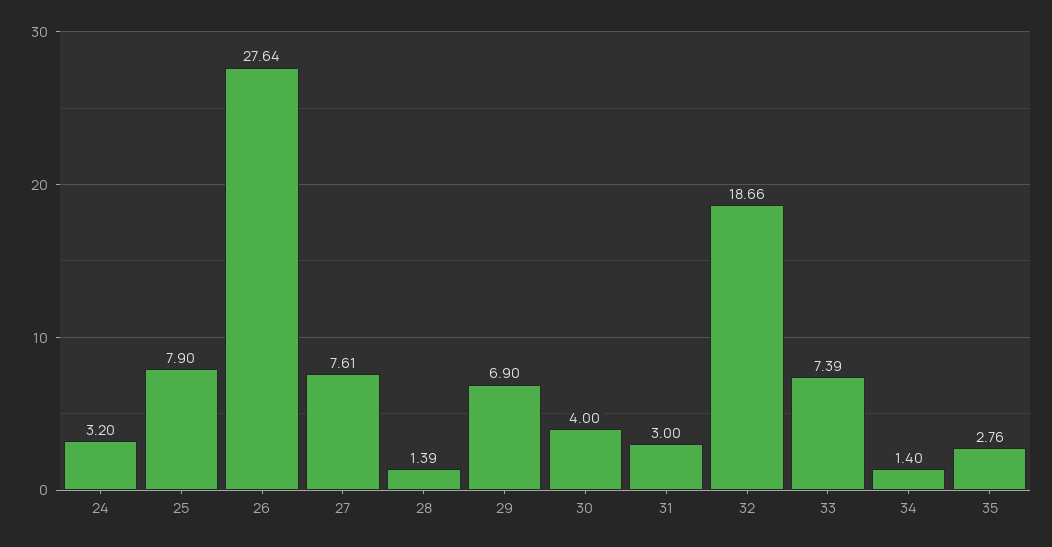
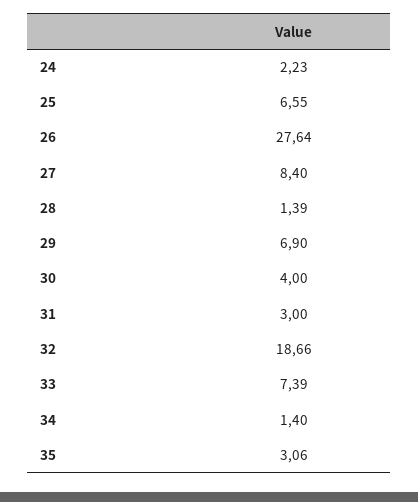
24: 3.2 -> 2.23
25: 7.9 -> 6.55
27: 7.61 -> 8.4
35: 2.76 -> 3.06

